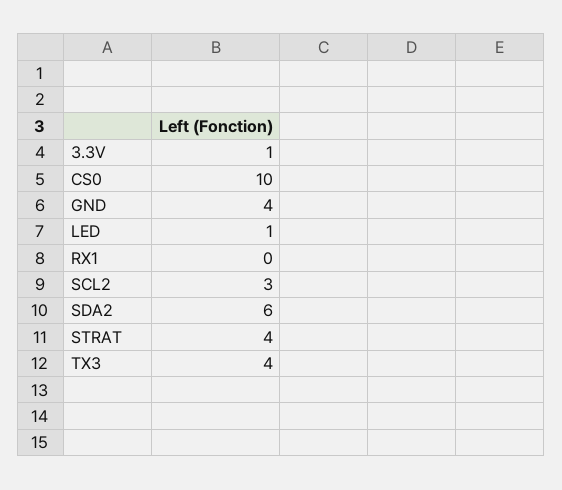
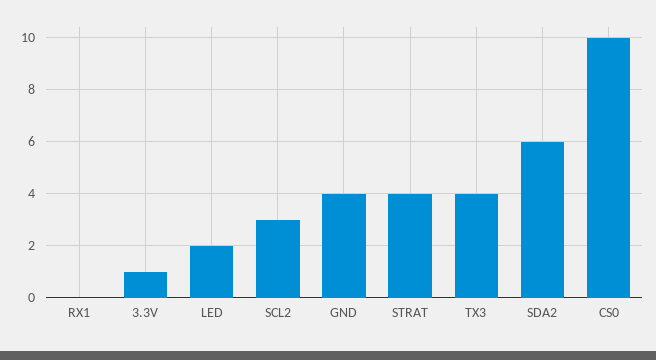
LED: 1 -> 2

